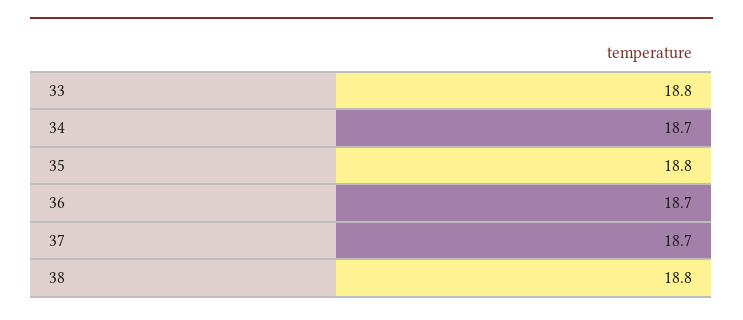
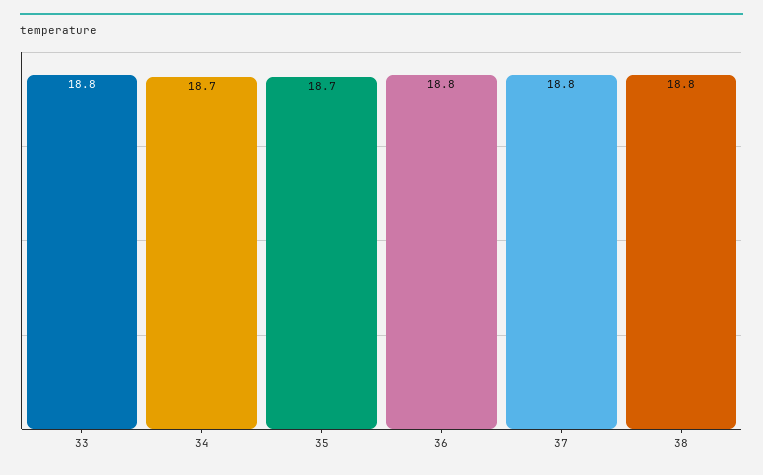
35: 18.8 -> 18.7
36: 18.7 -> 18.8
37: 18.7 -> 18.8

